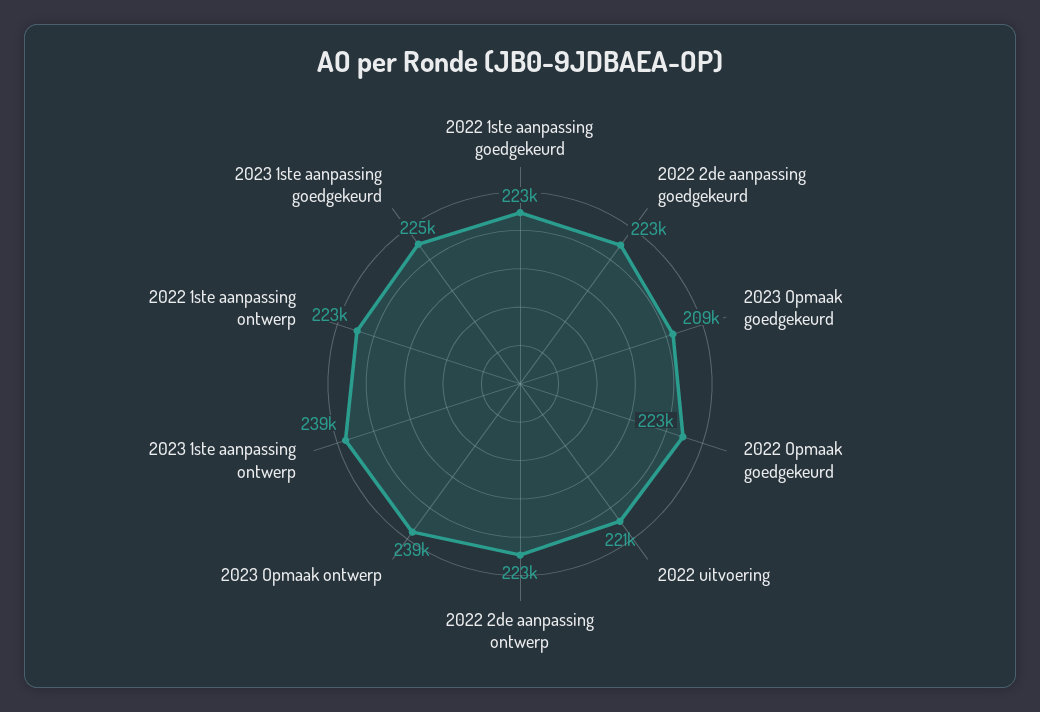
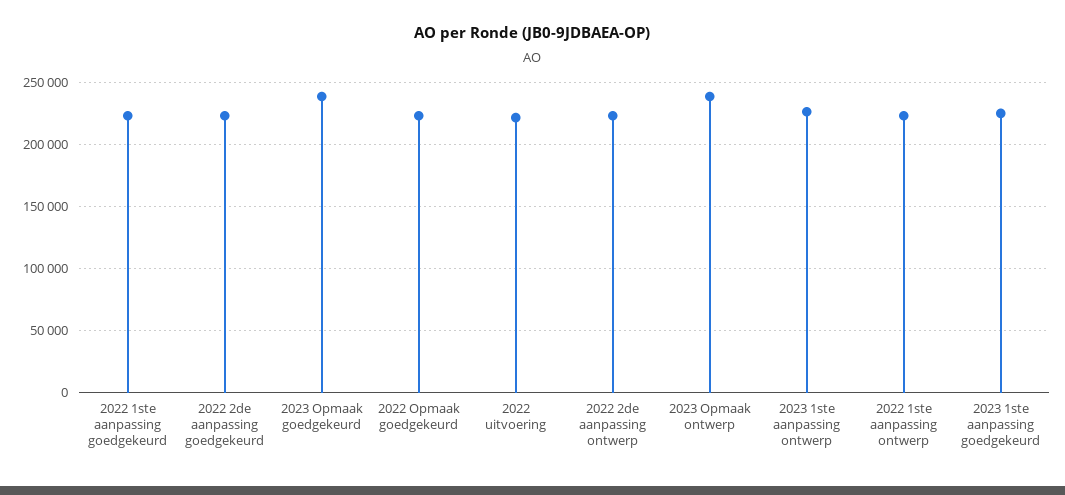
2023 Opmaak goedgekeurd: 209000 -> 240000
2023 1ste aanpassing ontwerp: 239000 -> 225000

